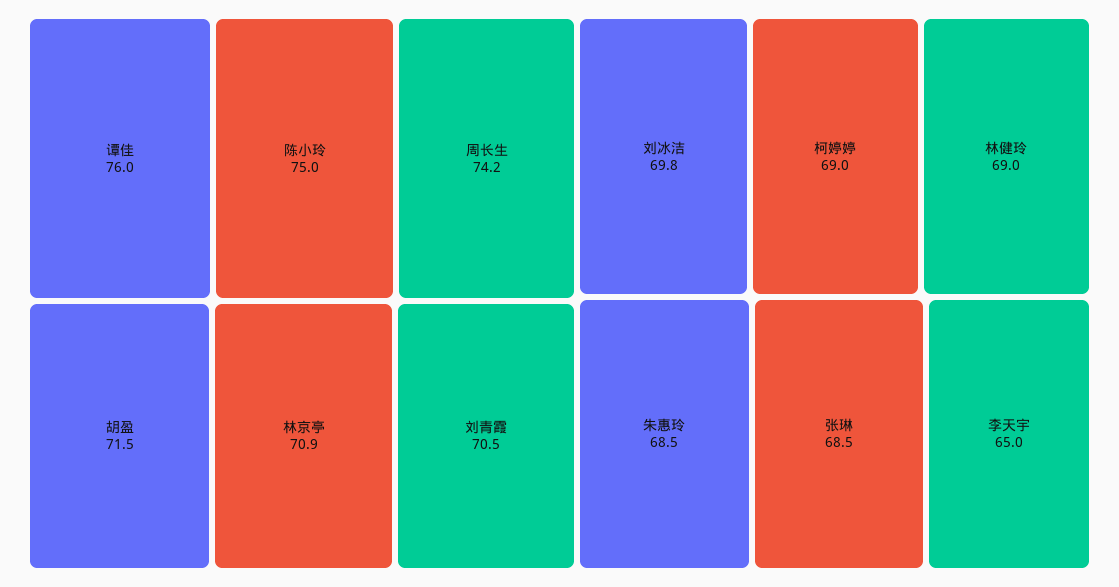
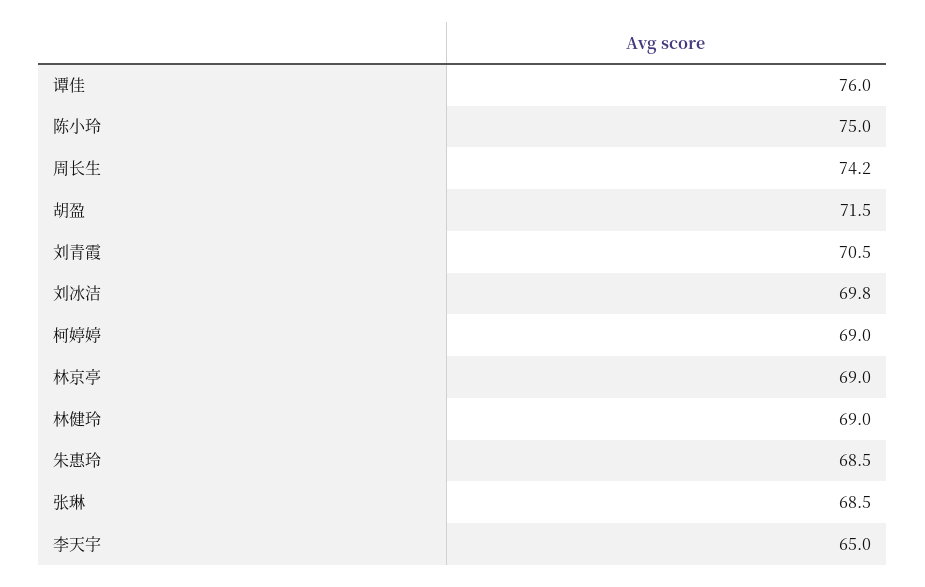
林京亭: 70.9 -> 69

